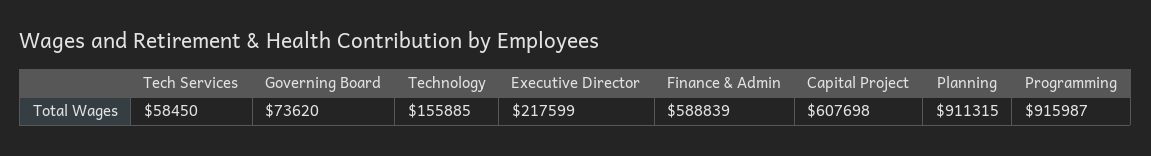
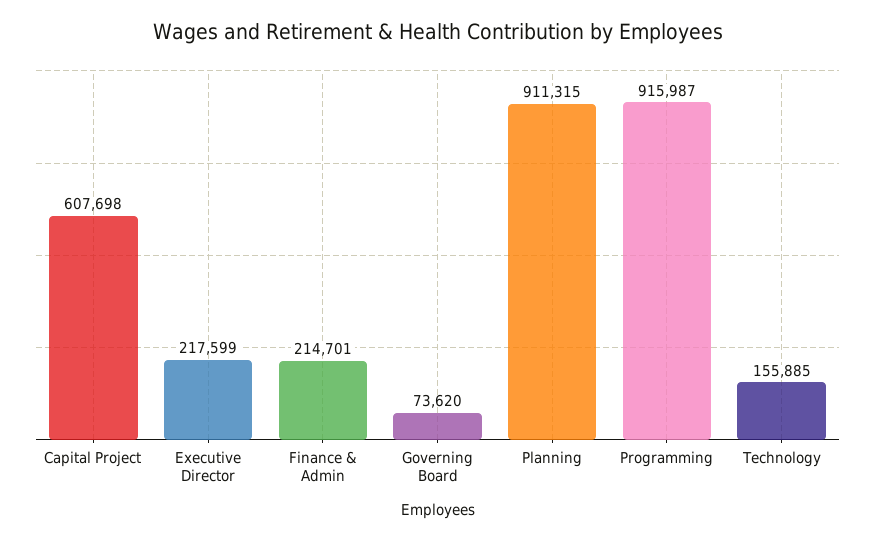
Tech Services: 58450 -> none
Finance & Admin: 588839 -> 214701

